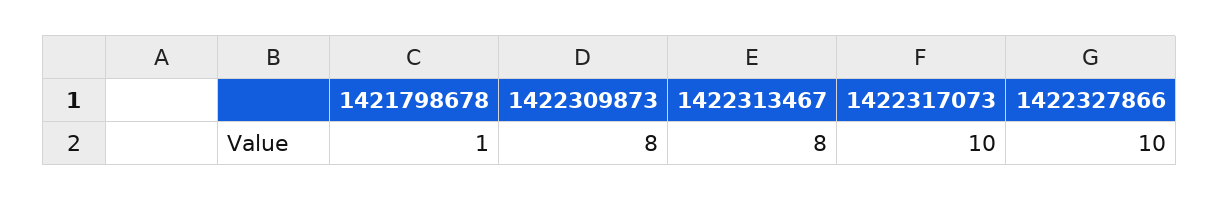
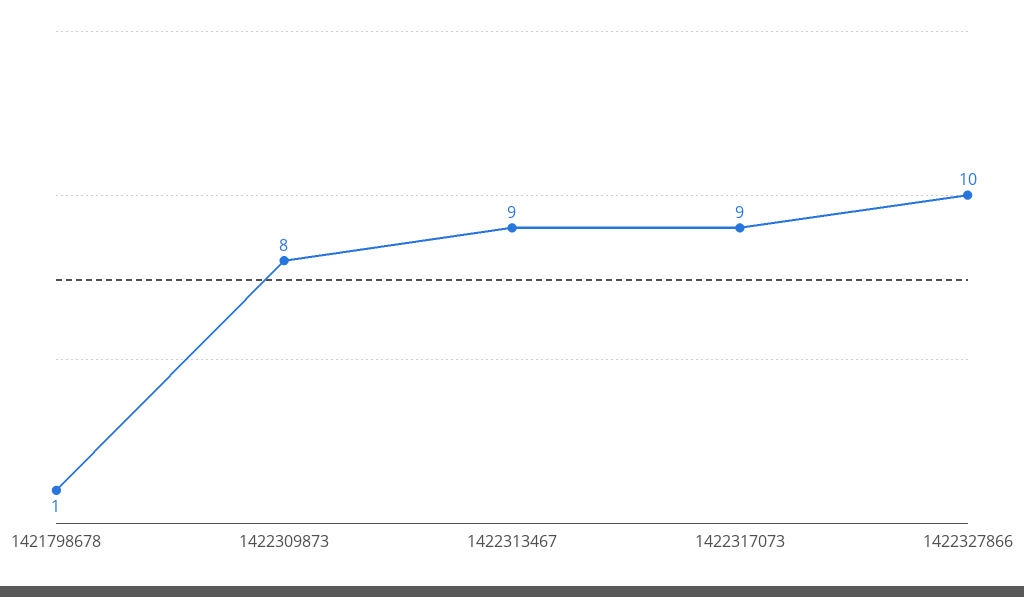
1422313467: 8 -> 9
1422317073: 10 -> 9

